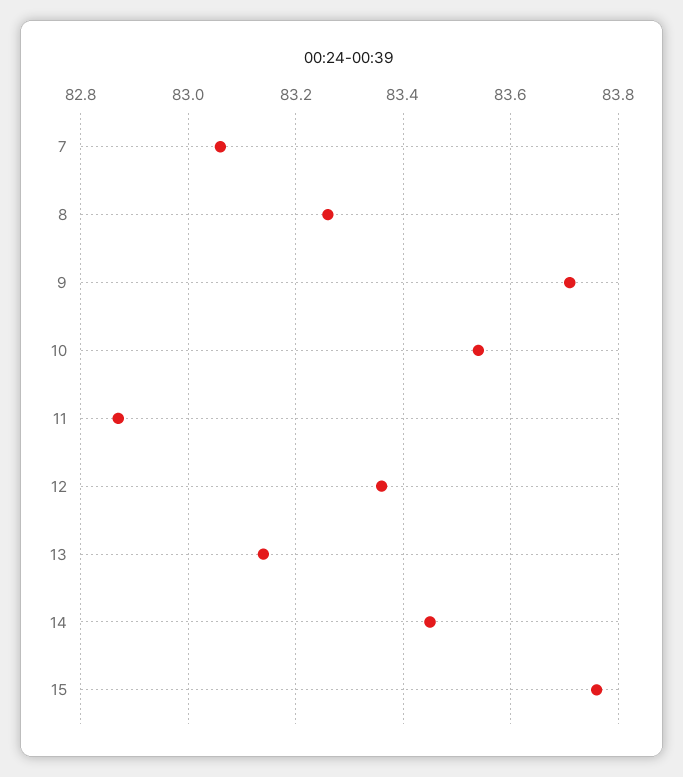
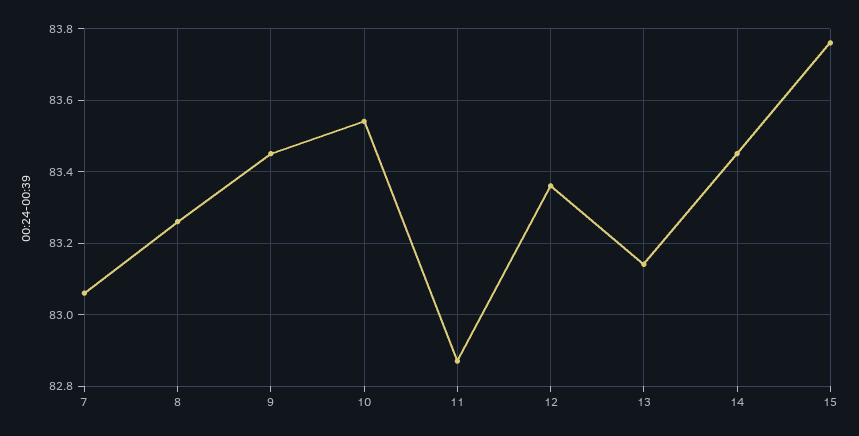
9: 83.7 -> 83.45

